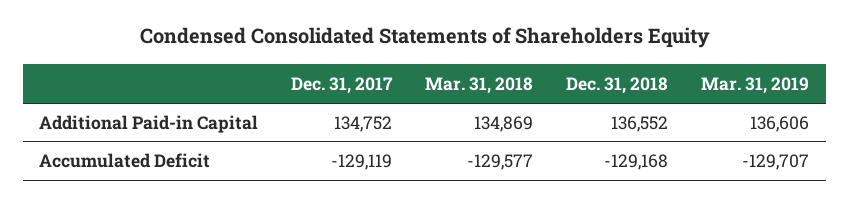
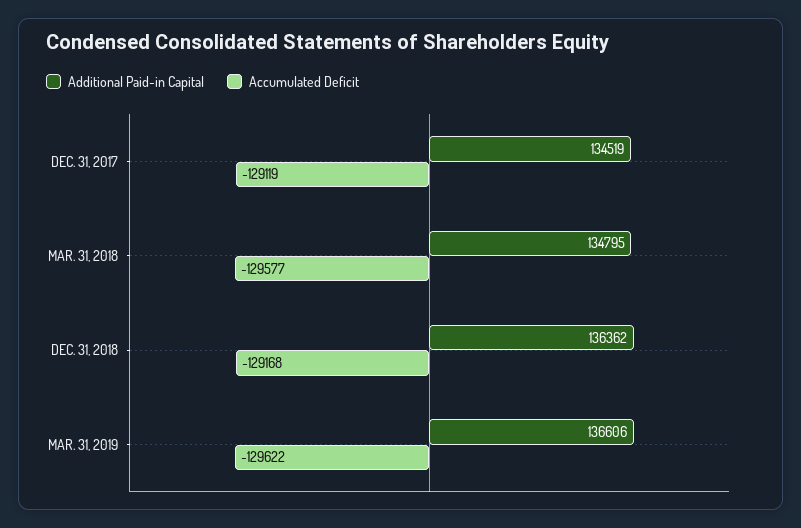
Additional Paid-in Capital, Dec. 31, 2017: 134752 -> 134519
Additional Paid-in Capital, Mar. 31, 2018: 134869 -> 134795
Additional Paid-in Capital, Dec. 31, 2018: 136552 -> 136362
Accumulated Deficit, Mar. 31, 2019: -129707 -> -129622

